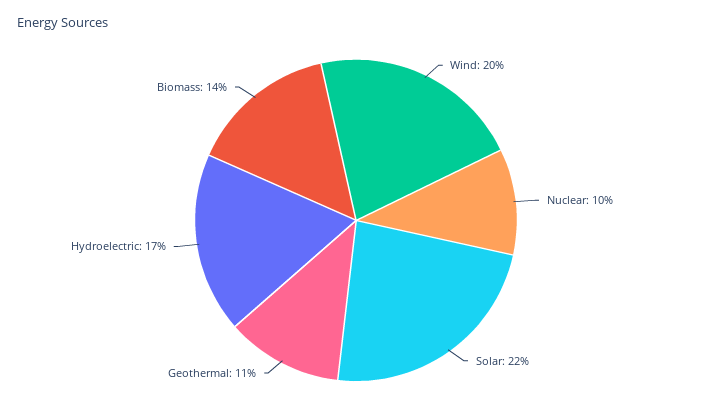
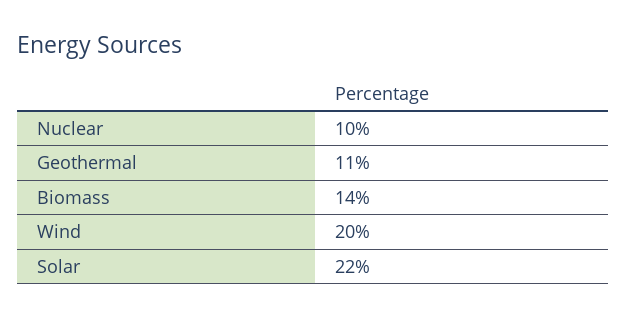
Hydroelectric: 17 -> none

